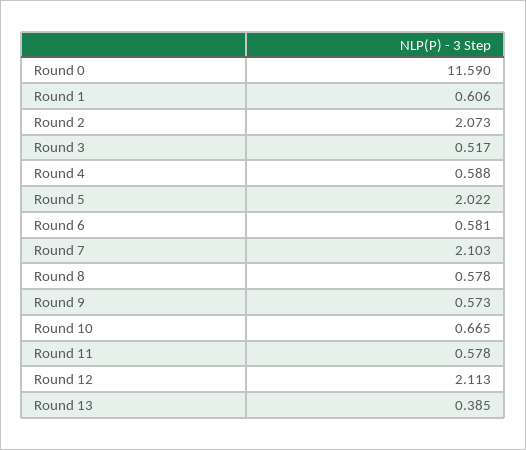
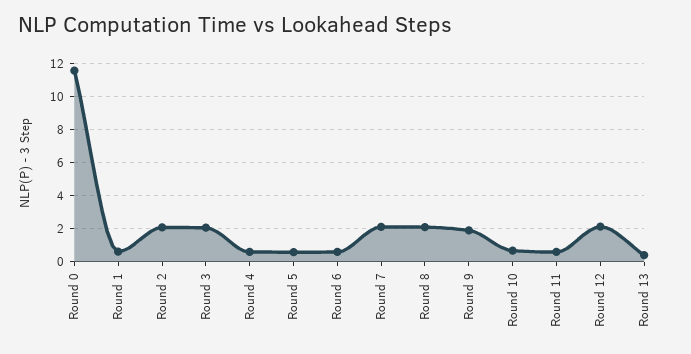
Round 3: 0.517 -> 2
Round 5: 2.022 -> 0.5
Round 8: 0.578 -> 2
Round 9: 0.573 -> 2

